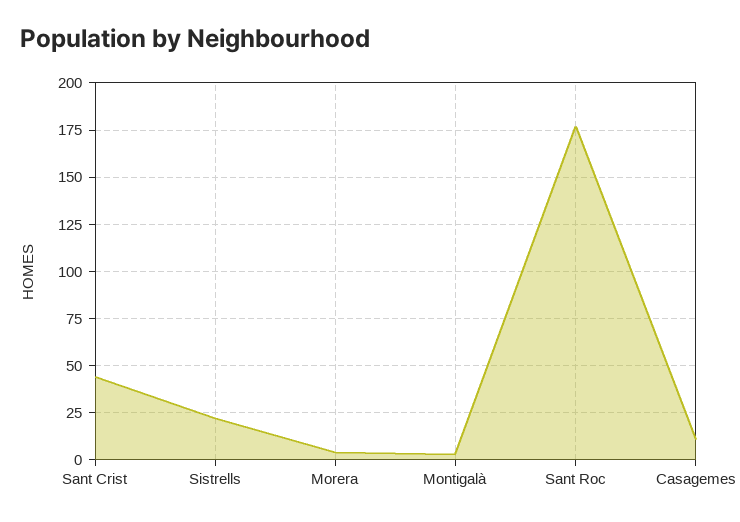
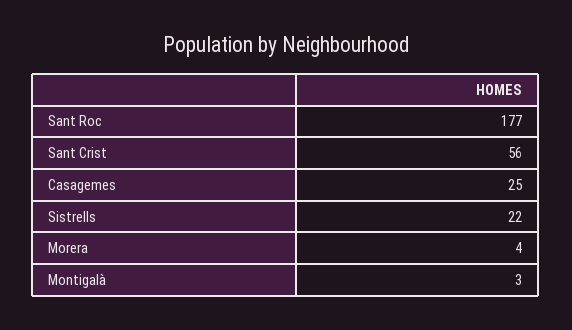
Sant Crist: 45 -> 56
Casagemes: 10 -> 25

